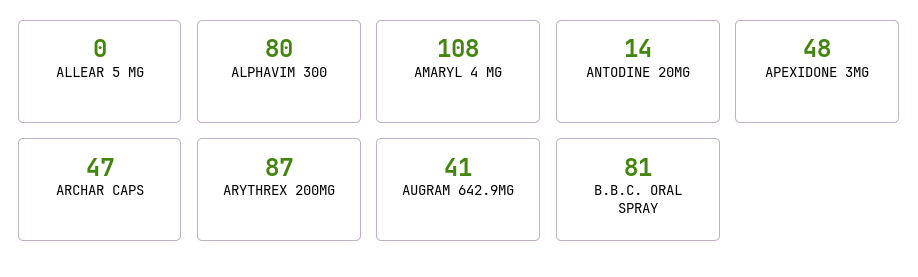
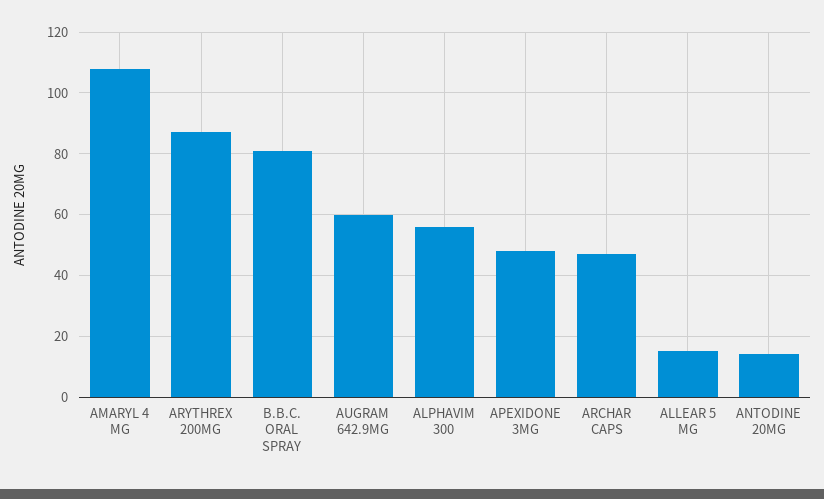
ALLEAR 5 MG: 0 -> 15
ALPHAVIM 300: 80 -> 55
AUGRAM 642.9MG: 41 -> 60

